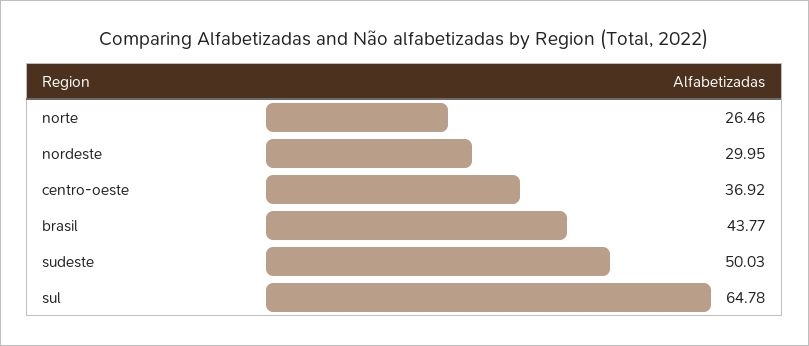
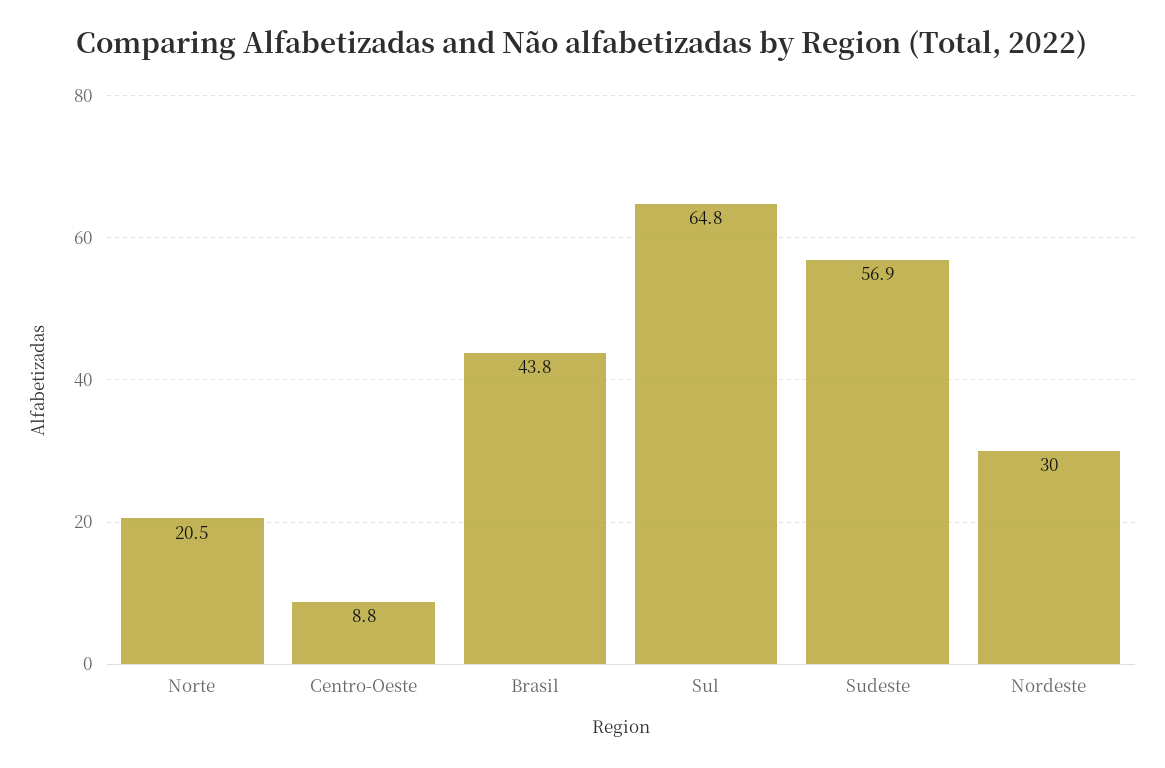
norte: 26.46 -> 20.5
centro-oeste: 36.92 -> 8.8
sudeste: 50.03 -> 56.9

